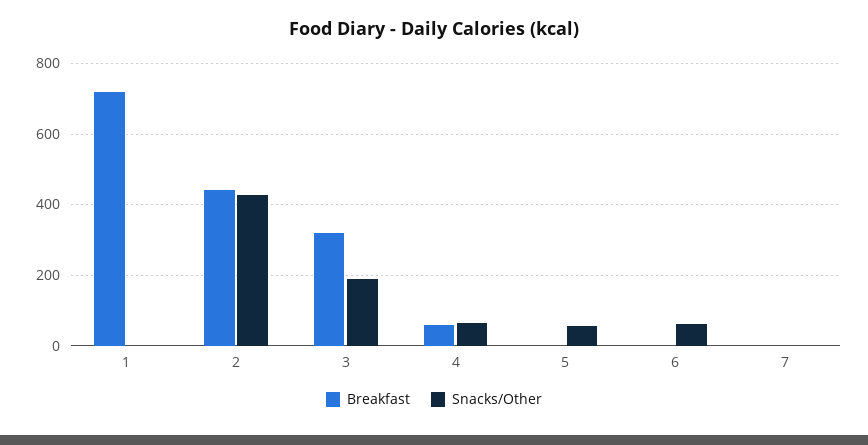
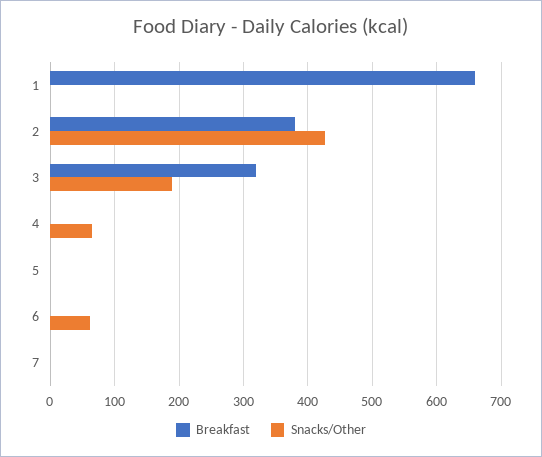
Breakfast, 1: 720 -> 660
Breakfast, 2: 440 -> 380
Breakfast, 4: 60 -> 0
Snacks/Other, 5: 60 -> 0

